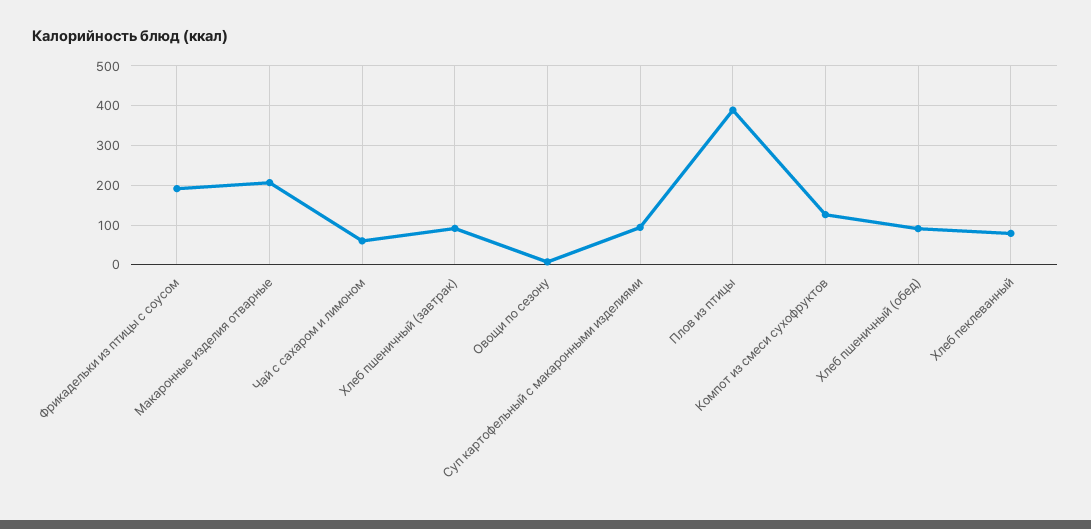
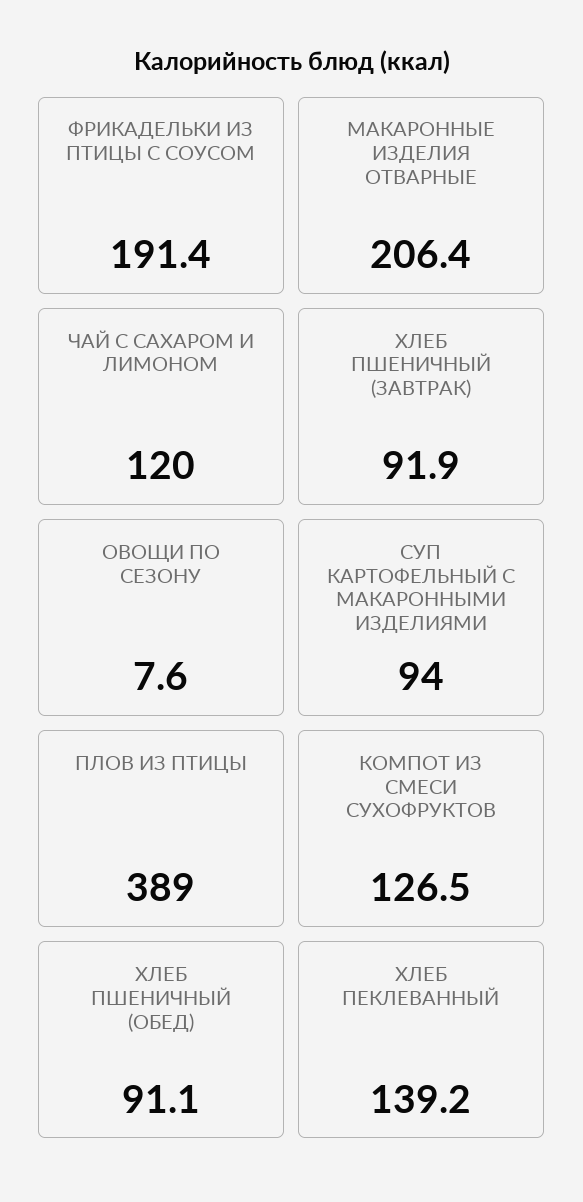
Чай с сахаром и лимоном: 60 -> 120
Хлеб пеклеванный: 80 -> 139.2

